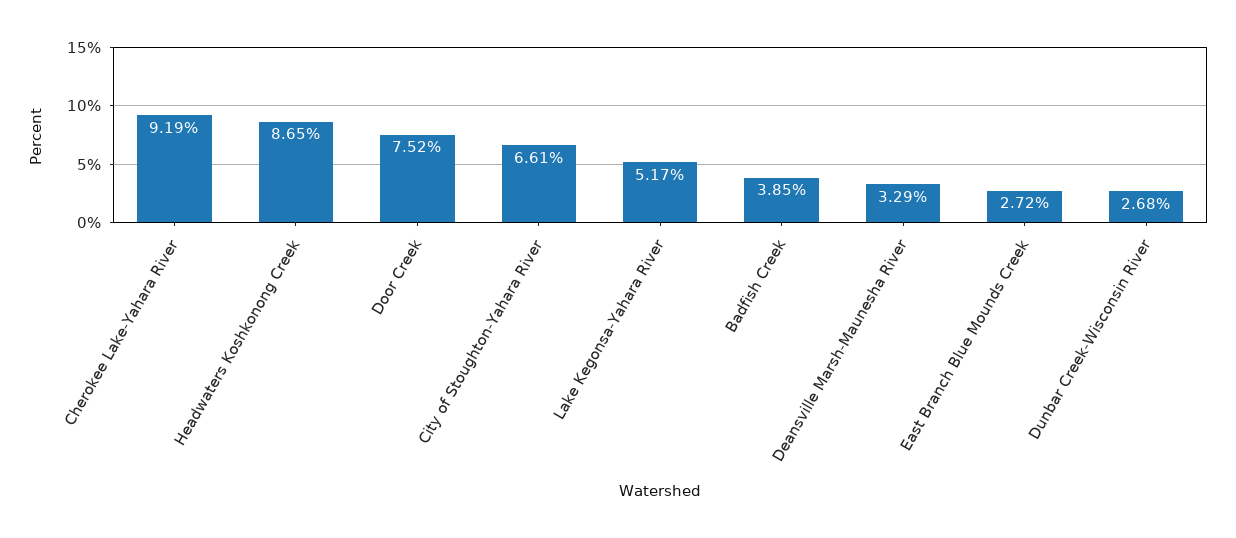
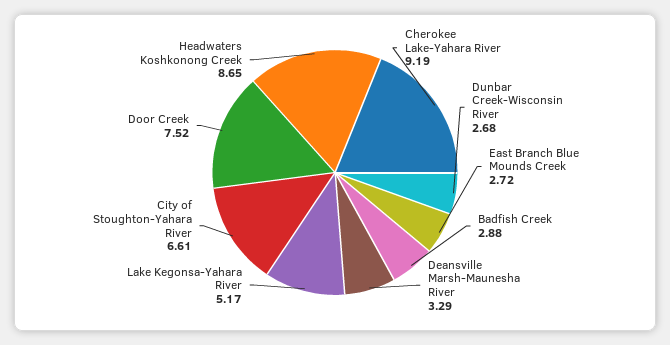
Badfish Creek: 3.85 -> 2.88

